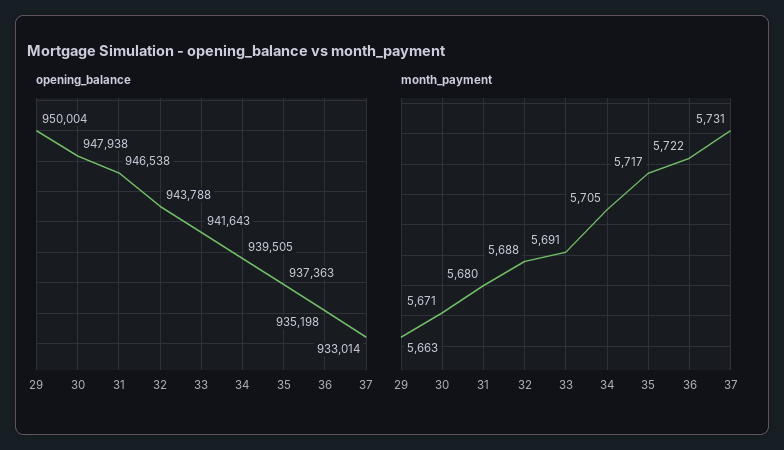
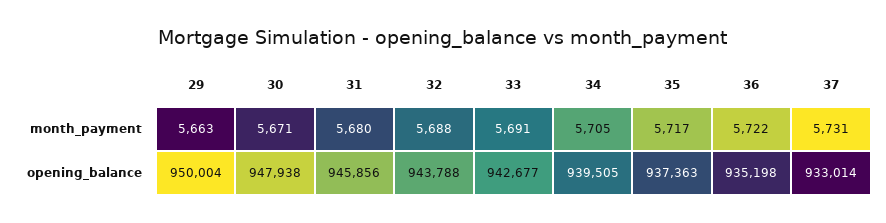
opening_balance, 31: 946538 -> 945856
opening_balance, 33: 941643 -> 942677

